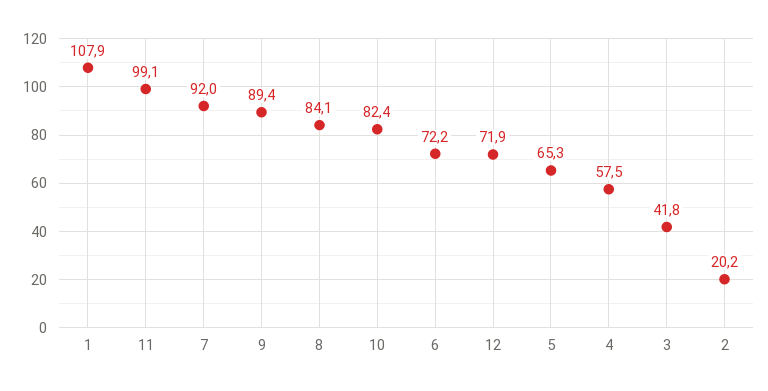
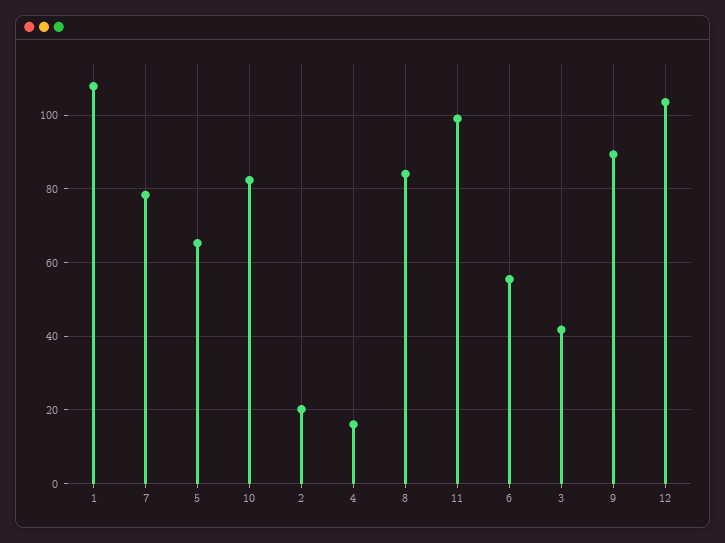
7: 92 -> 78
6: 72.2 -> 56
12: 71.9 -> 104
4: 57.5 -> 16

